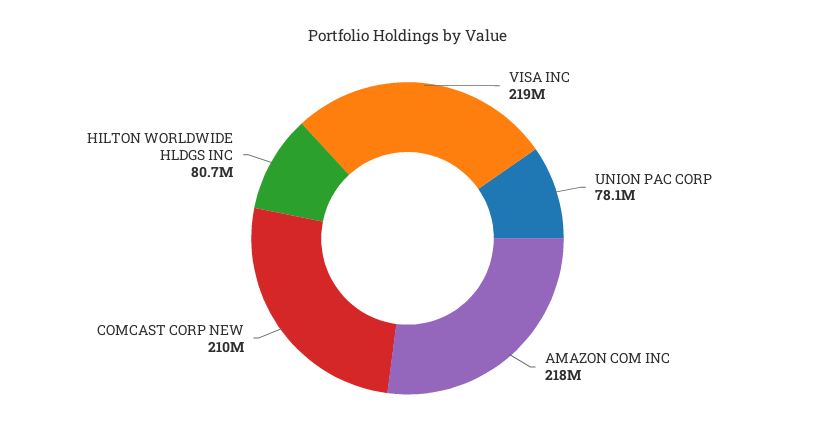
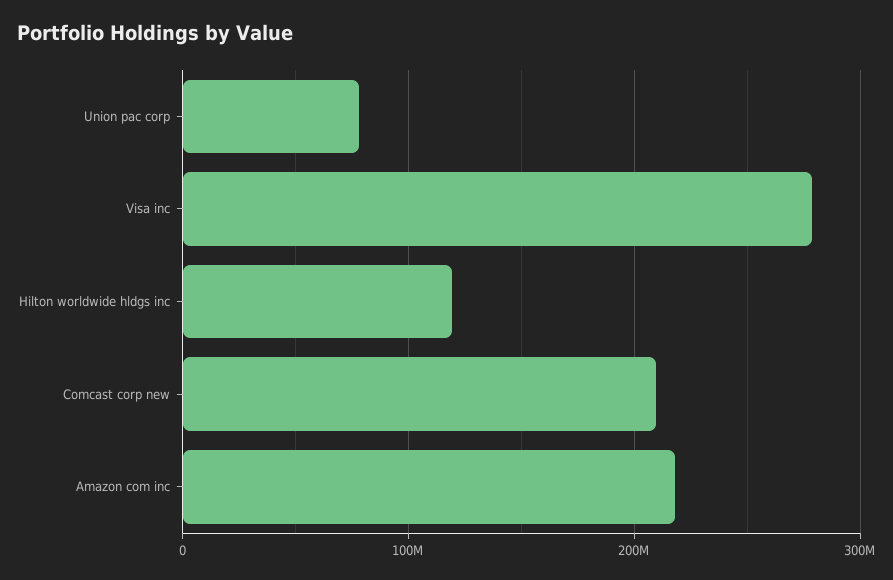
VISA INC: 219000000 -> 280000000
HILTON WORLDWIDE HLDGS INC: 80700000 -> 120000000

